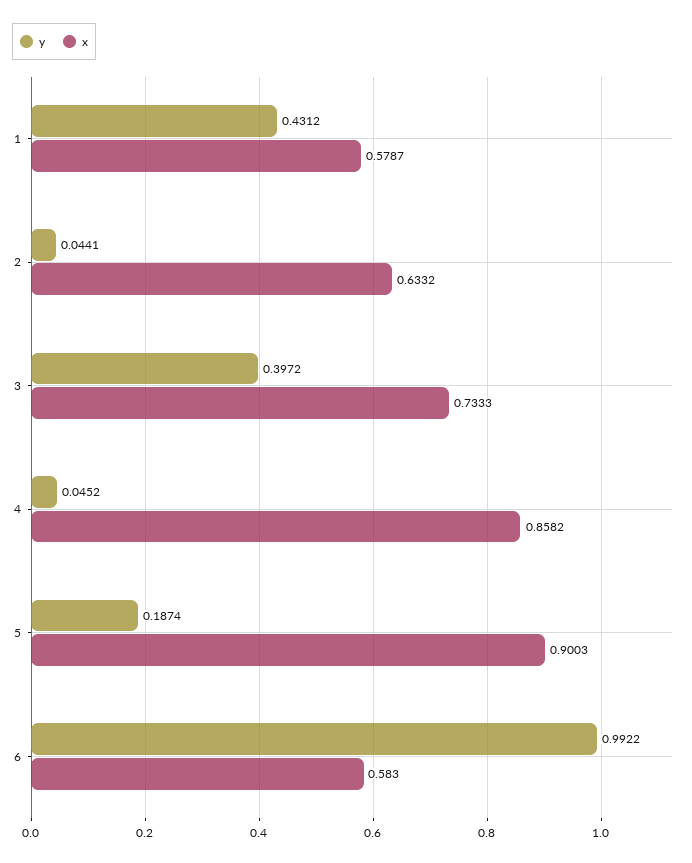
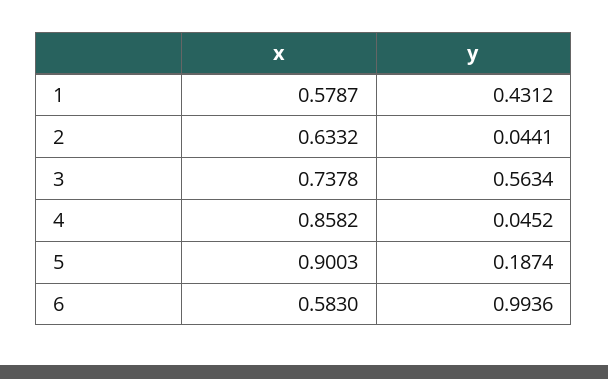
y, 3: 0.3972 -> 0.5634
x, 3: 0.7333 -> 0.7378
y, 6: 0.9922 -> 0.9936

